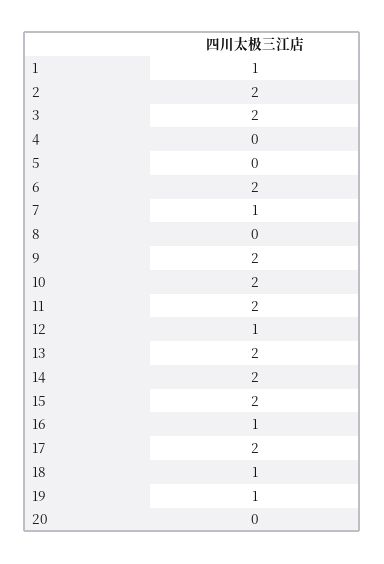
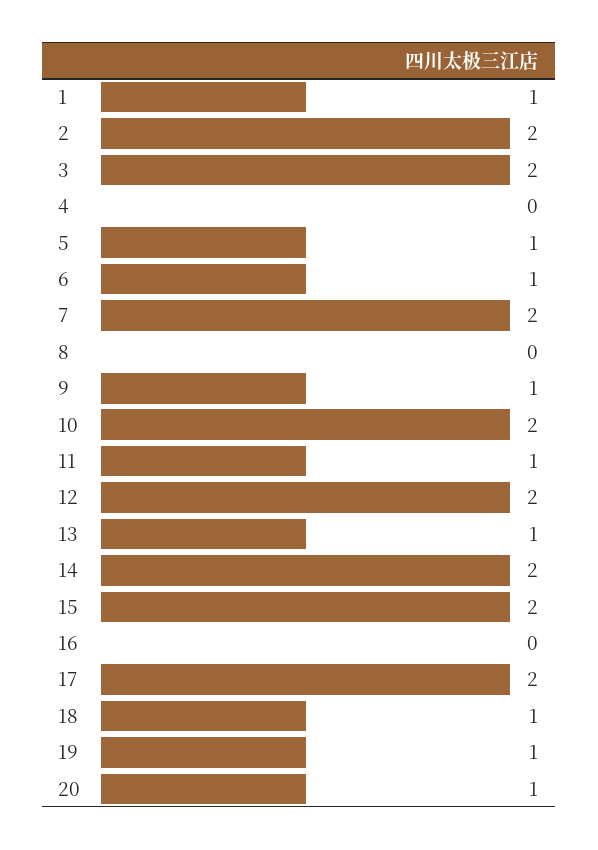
5: 0 -> 1
6: 2 -> 1
7: 1 -> 2
9: 2 -> 1
11: 2 -> 1
12: 1 -> 2
13: 2 -> 1
16: 1 -> 0
20: 0 -> 1

